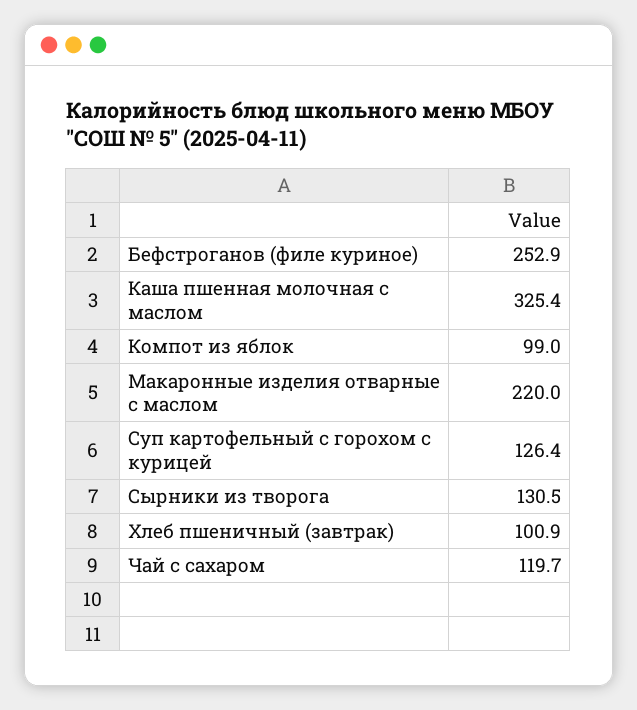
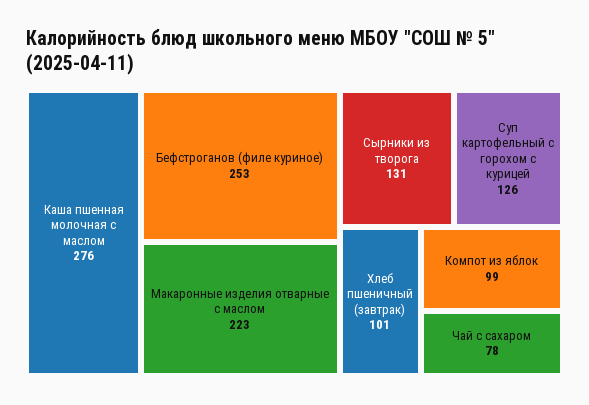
Каша пшенная молочная с маслом: 325.4 -> 276
Макаронные изделия отварные с маслом: 220 -> 223
Чай с сахаром: 119.7 -> 78

